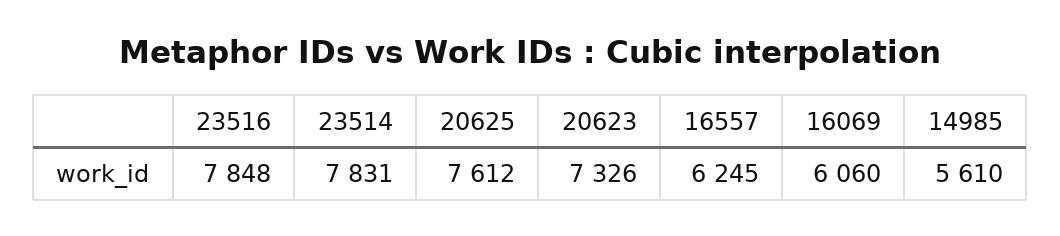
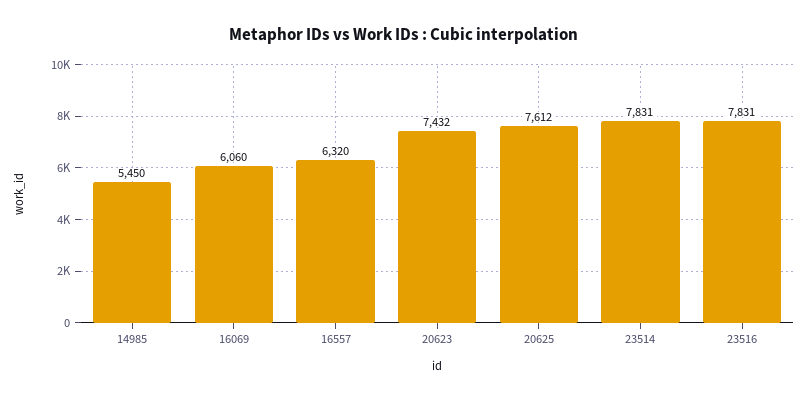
23516: 7848 -> 7831
20623: 7326 -> 7432
16557: 6245 -> 6320
14985: 5610 -> 5450

